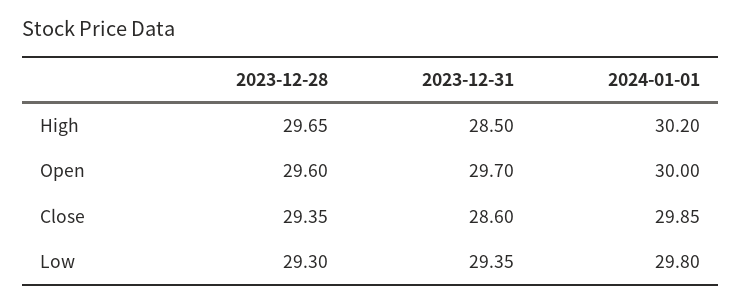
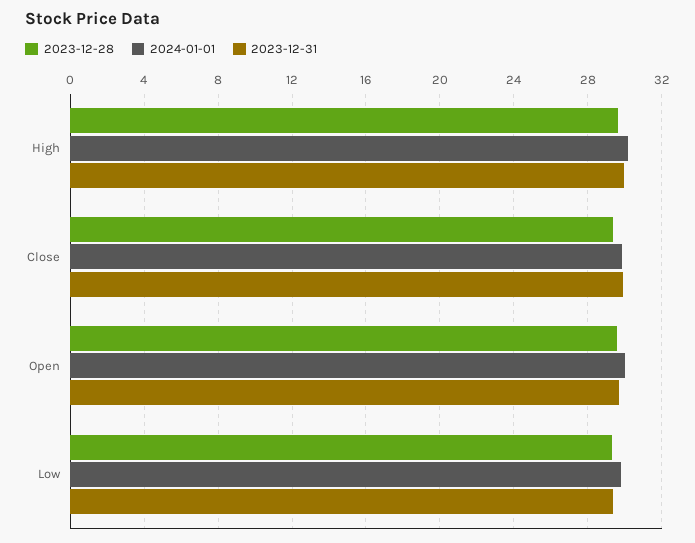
2023-12-31, High: 28.5 -> 30
2023-12-31, Close: 28.6 -> 30

